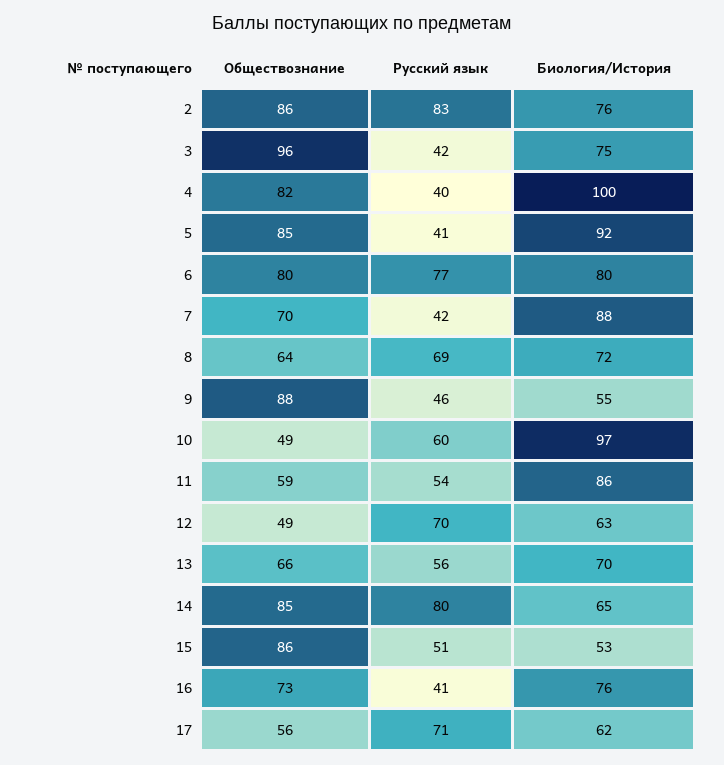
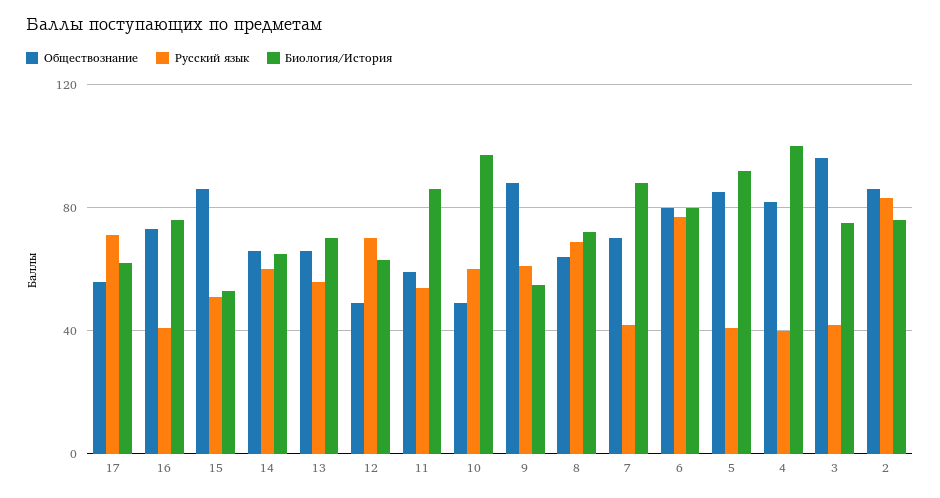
Русский язык, 9: 46 -> 60
Обществознание, 14: 85 -> 65
Русский язык, 14: 80 -> 60

